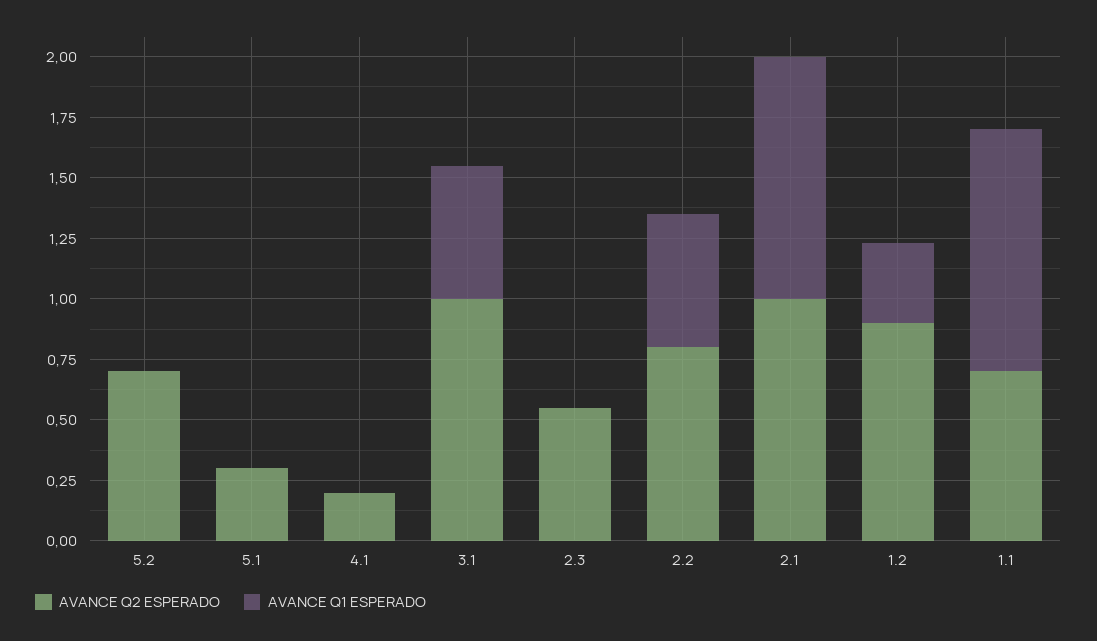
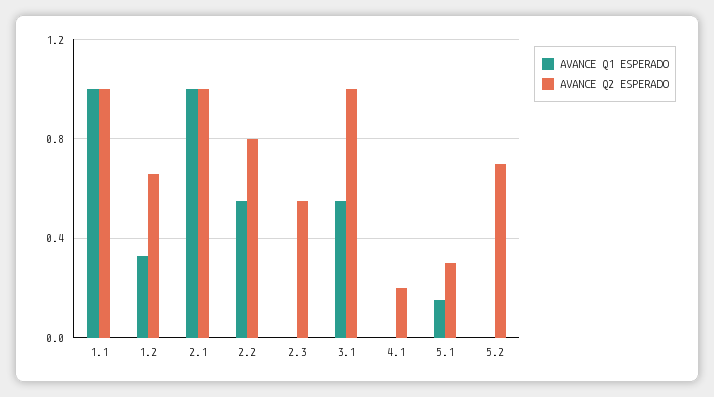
AVANCE Q1 ESPERADO, 5.1: 0 -> 0.15
AVANCE Q2 ESPERADO, 1.2: 0.9 -> 0.65
AVANCE Q2 ESPERADO, 1.1: 0.7 -> 1

